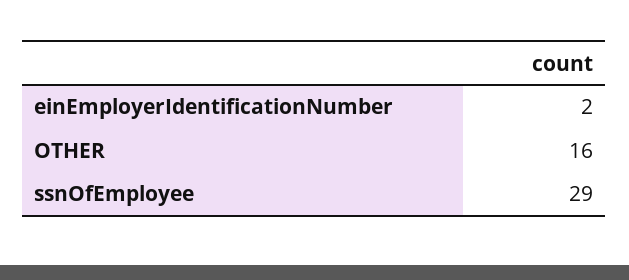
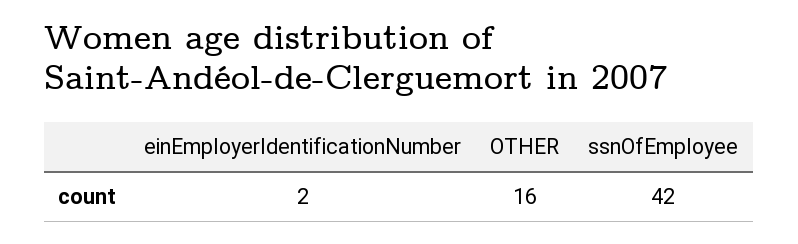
ssnOfEmployee: 29 -> 42

